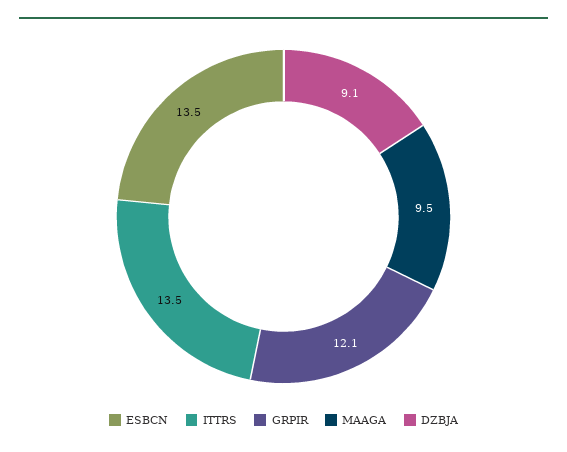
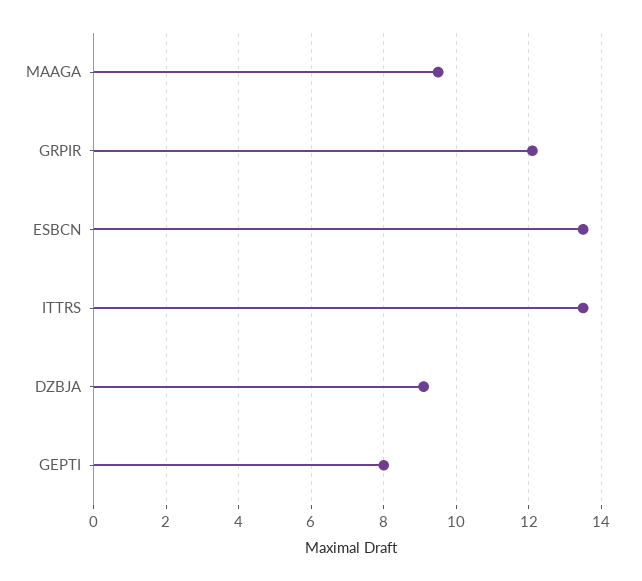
GEPTI: none -> 8

